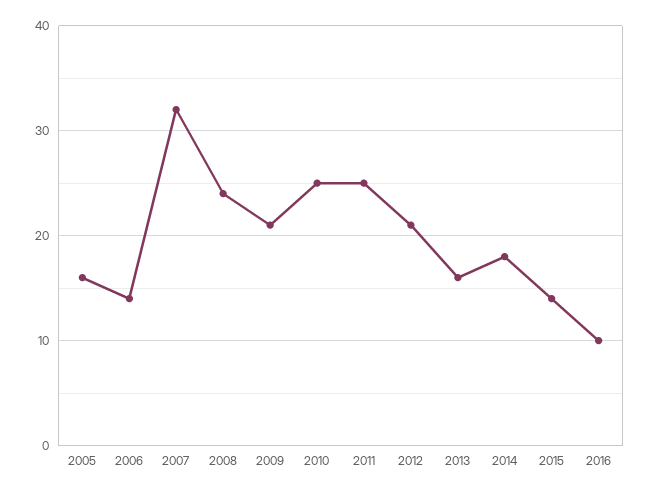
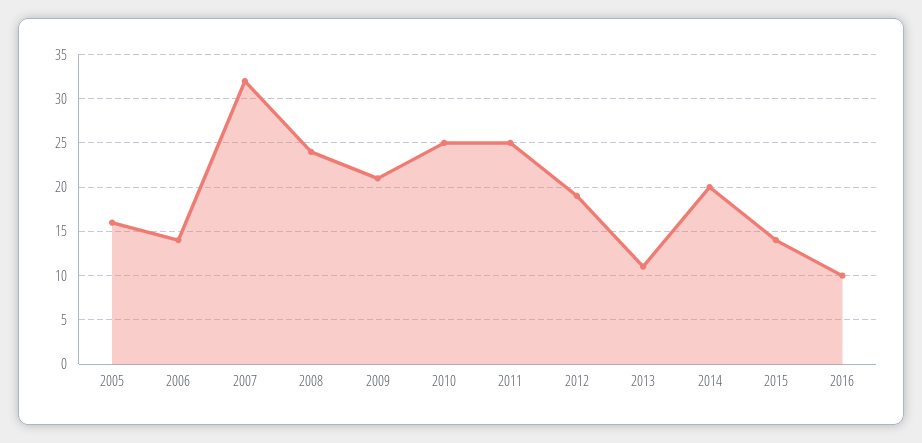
2012: 21 -> 19
2013: 16 -> 11
2014: 18 -> 20

